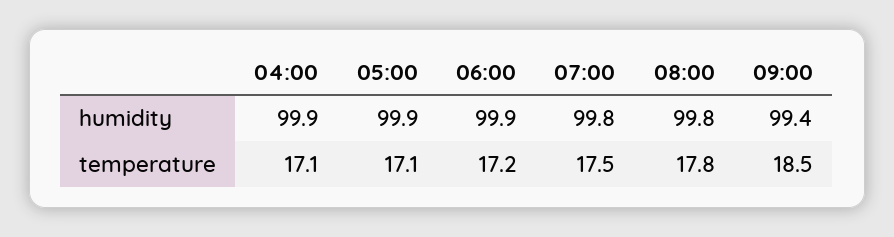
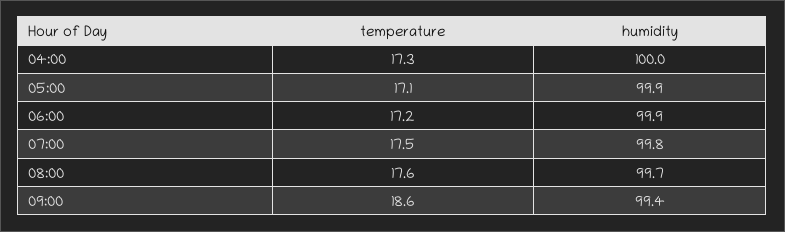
04:00, humidity: 99.9 -> 100
08:00, humidity: 99.8 -> 99.7
04:00, temperature: 17.1 -> 17.3
08:00, temperature: 17.8 -> 17.6
09:00, temperature: 18.5 -> 18.6

